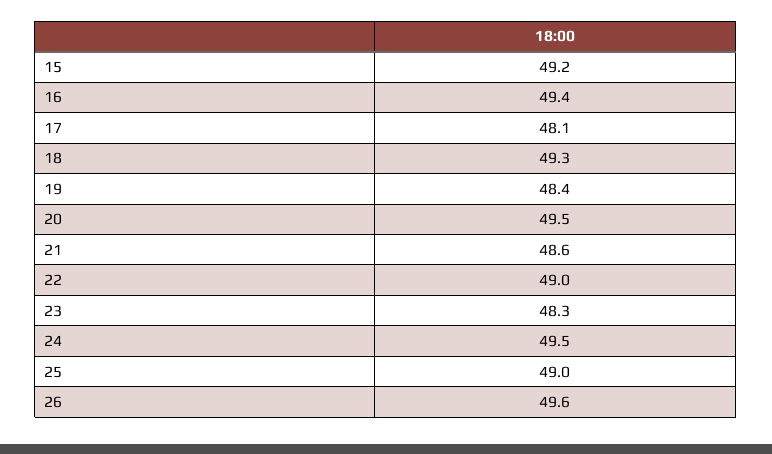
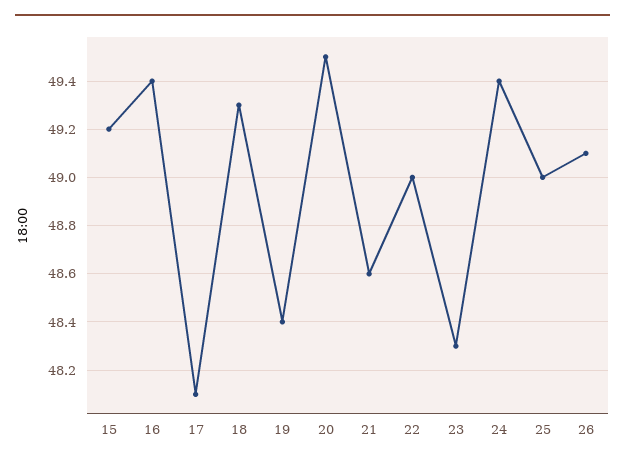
24: 49.5 -> 49.4
26: 49.6 -> 49.1

